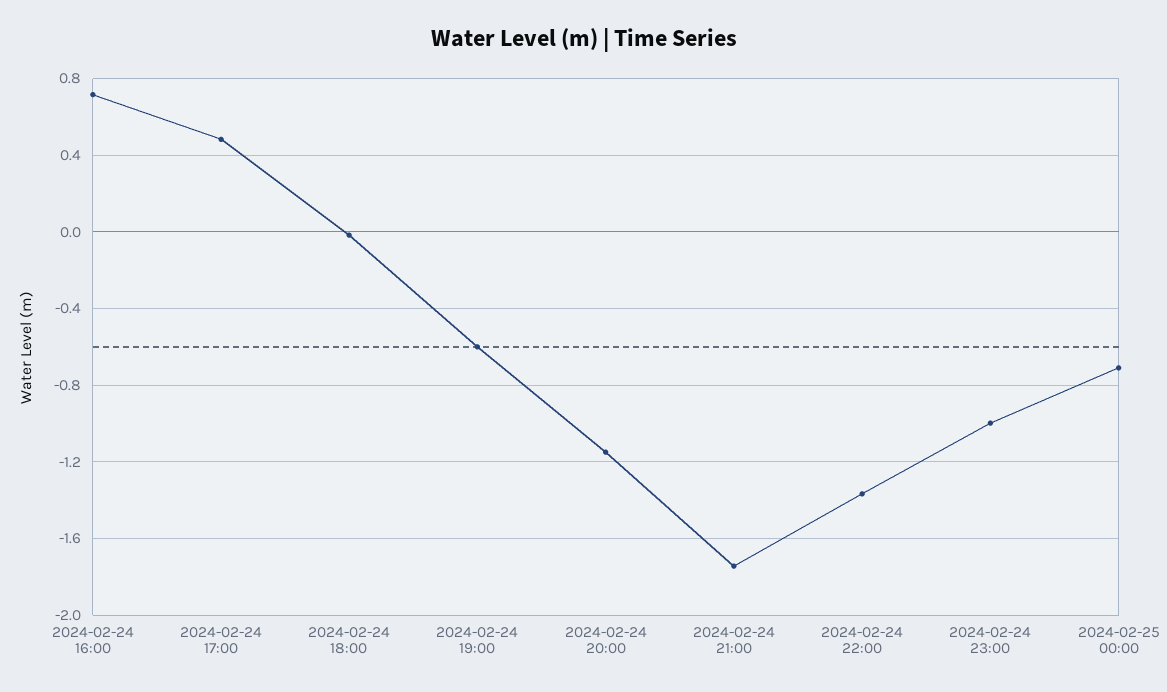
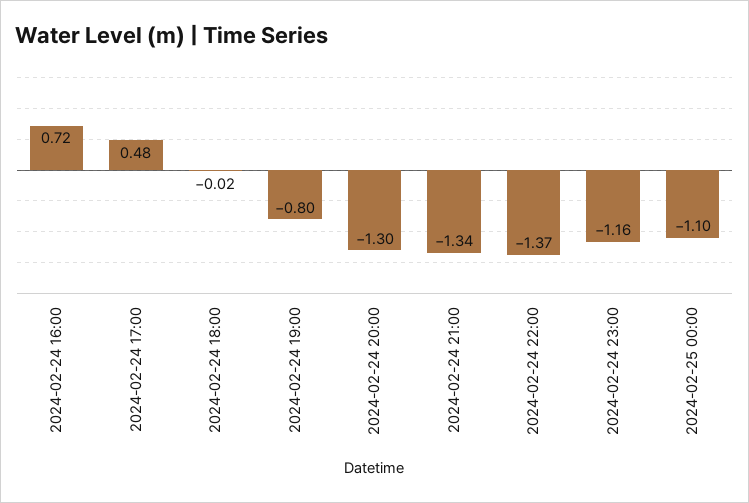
2024-02-24 19:00: -0.6 -> -0.8
2024-02-24 20:00: -1.15 -> -1.3
2024-02-24 21:00: -1.75 -> -1.34
2024-02-24 23:00: -1 -> -1.16
2024-02-25 00:00: -0.7 -> -1.1

